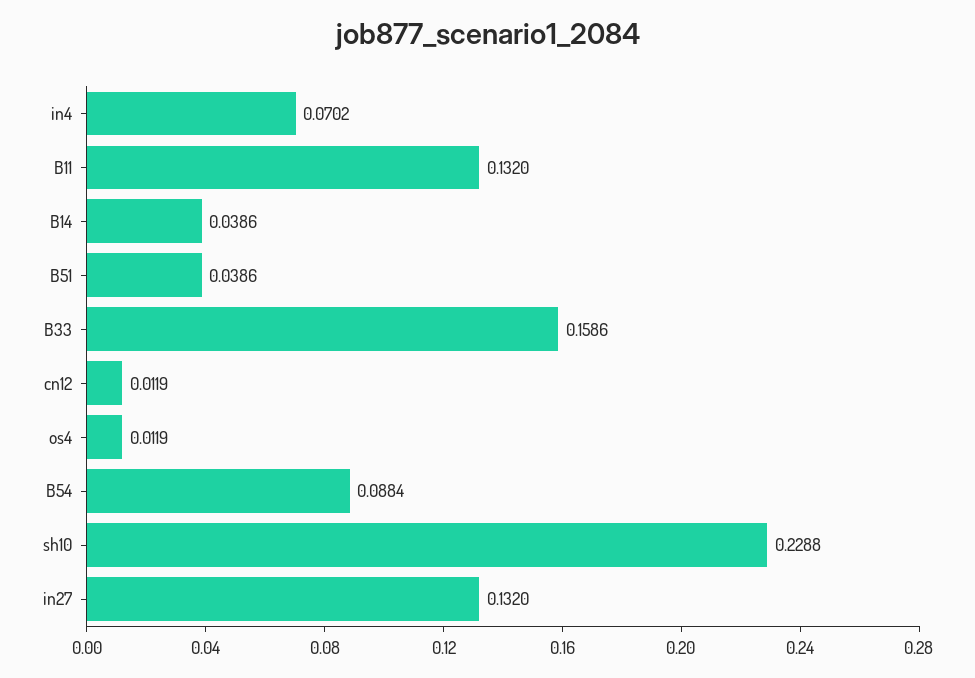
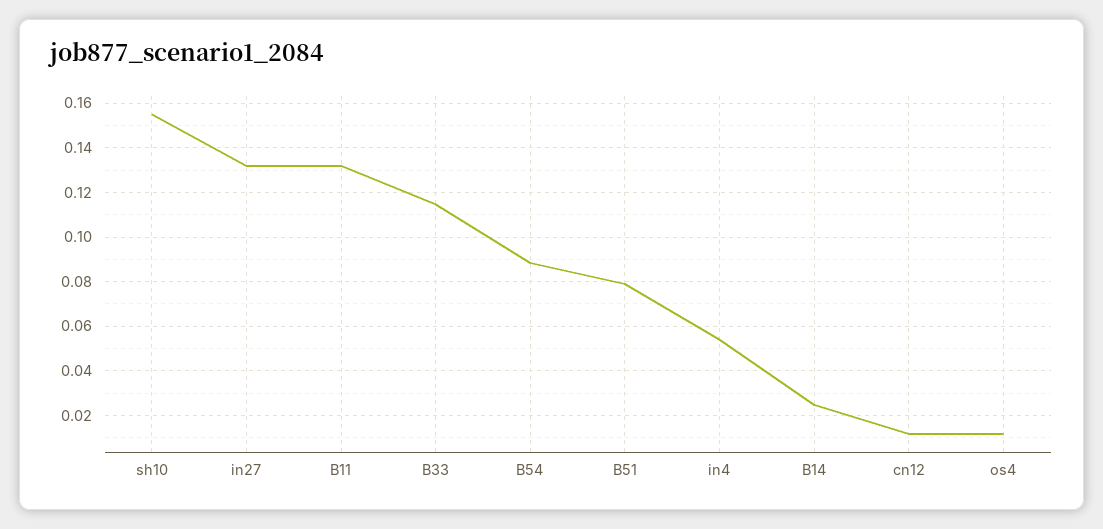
in4: 0.0702 -> 0.055
B14: 0.0386 -> 0.025
B51: 0.0386 -> 0.08
B33: 0.1586 -> 0.115
sh10: 0.2288 -> 0.155

